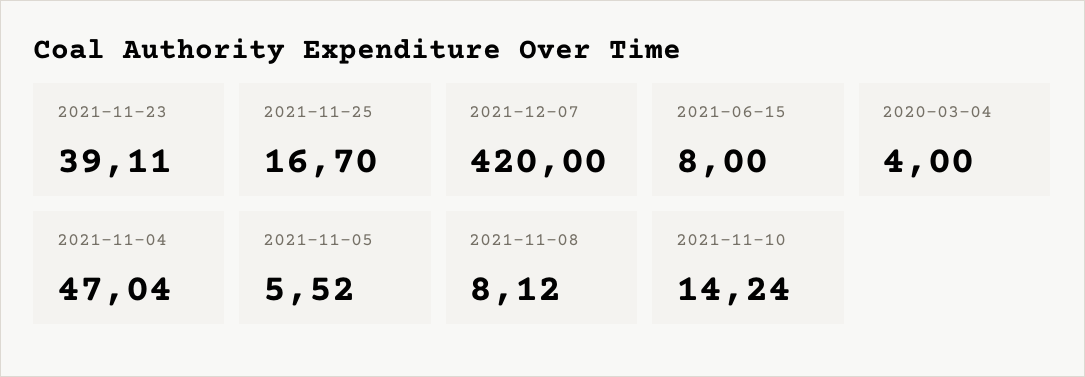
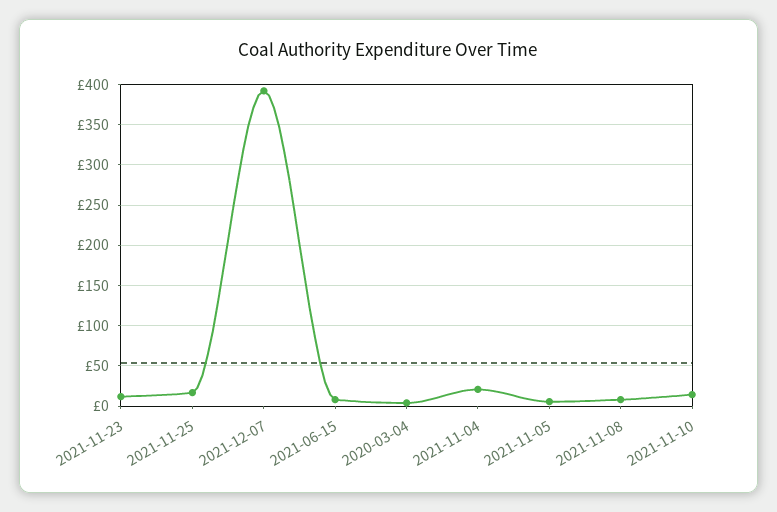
2021-11-23: 39.11 -> 10
2021-12-07: 420 -> 390
2021-11-04: 47.04 -> 20

